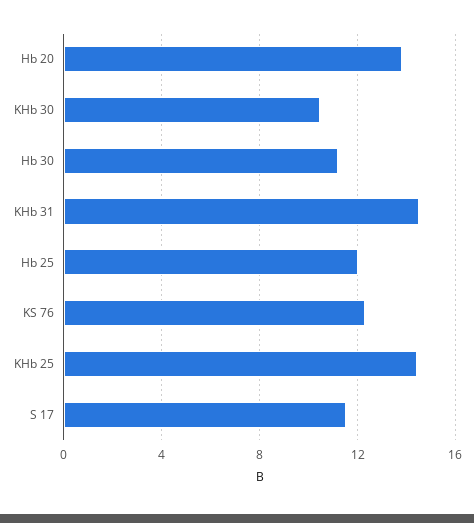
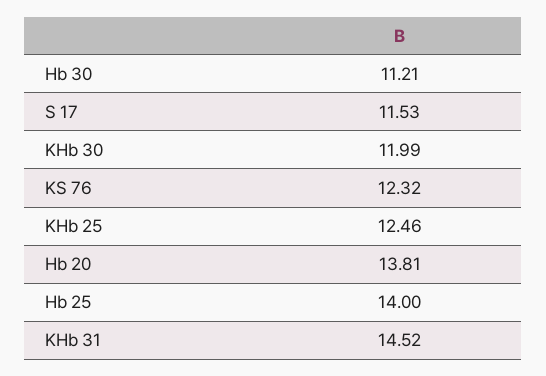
KHb 30: 10.5 -> 11.99
Hb 25: 12 -> 14
KHb 25: 14.5 -> 12.46

